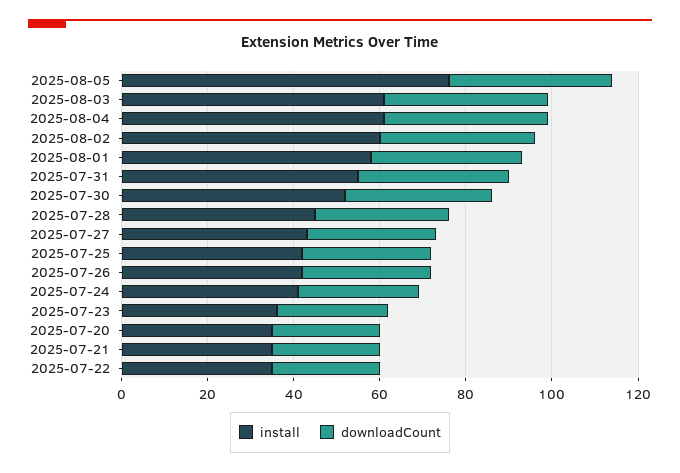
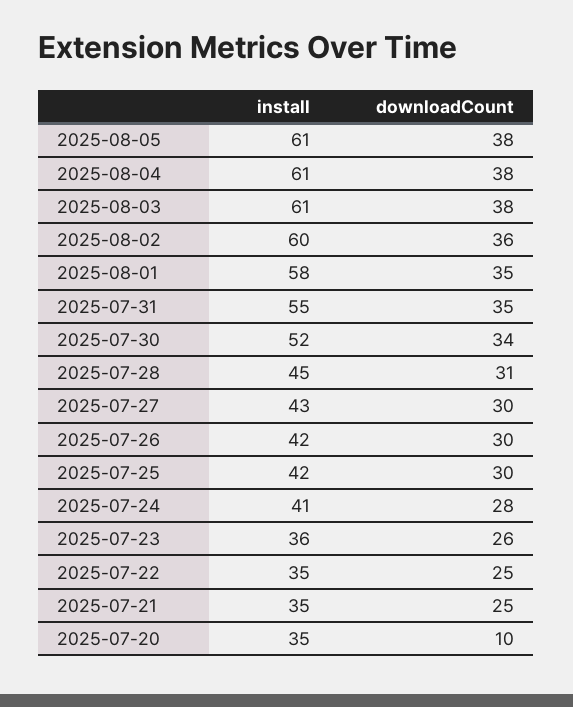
install, 2025-08-05: 75 -> 61
downloadCount, 2025-07-20: 25 -> 10

